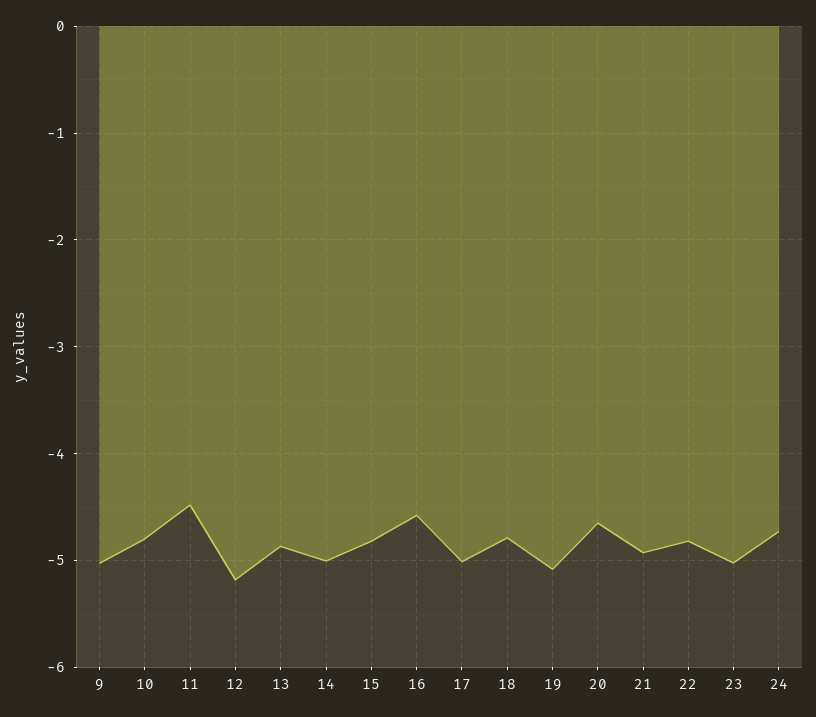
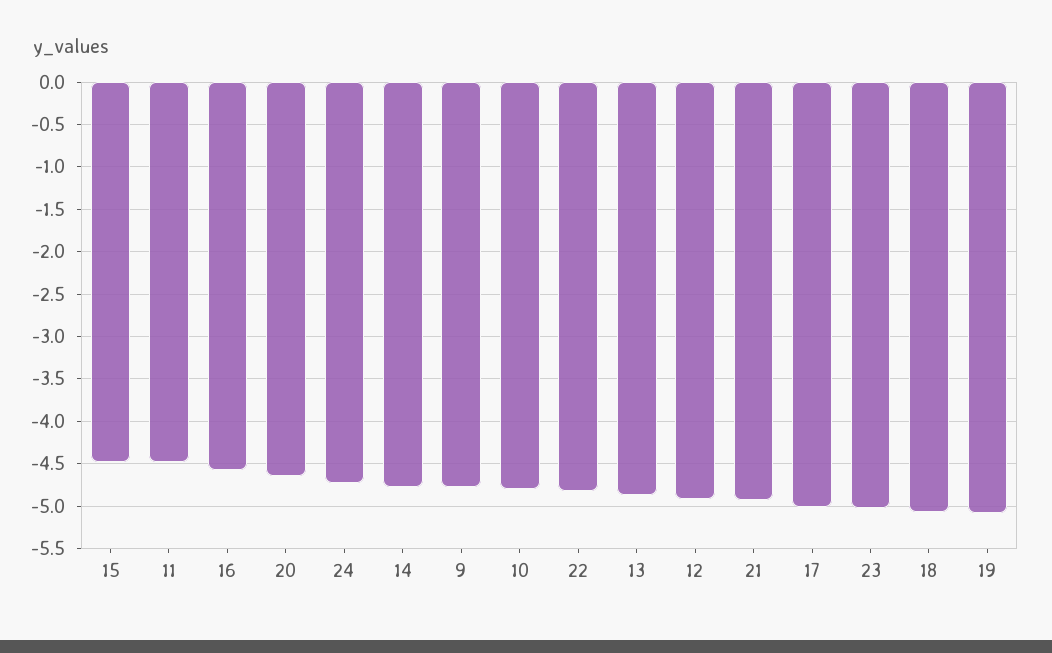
9: -5 -> -4.8
12: -5.2 -> -4.9
14: -5 -> -4.8
15: -4.8 -> -4.5
18: -4.8 -> -5.1

